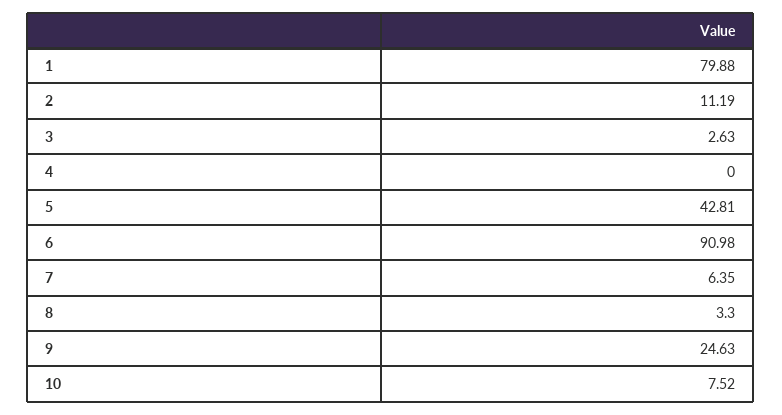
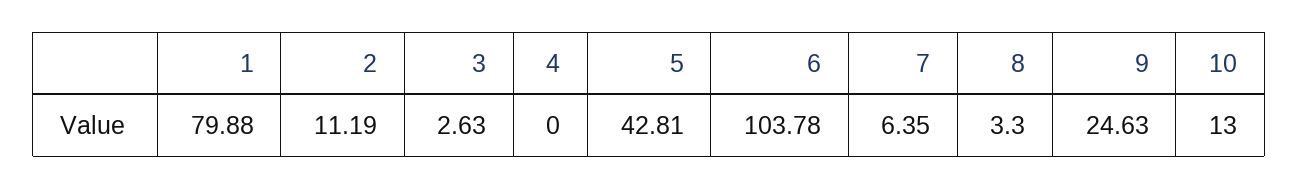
6: 90.98 -> 103.78
10: 7.52 -> 13

